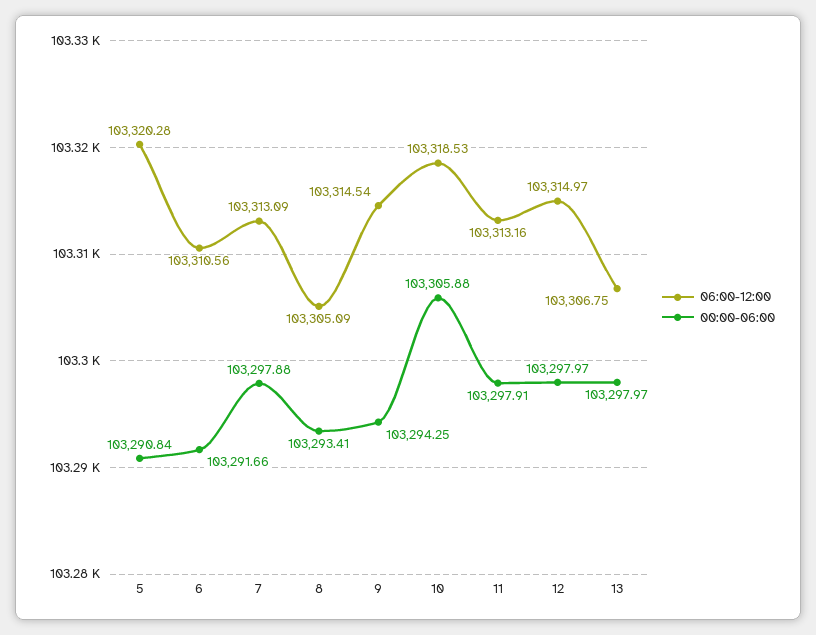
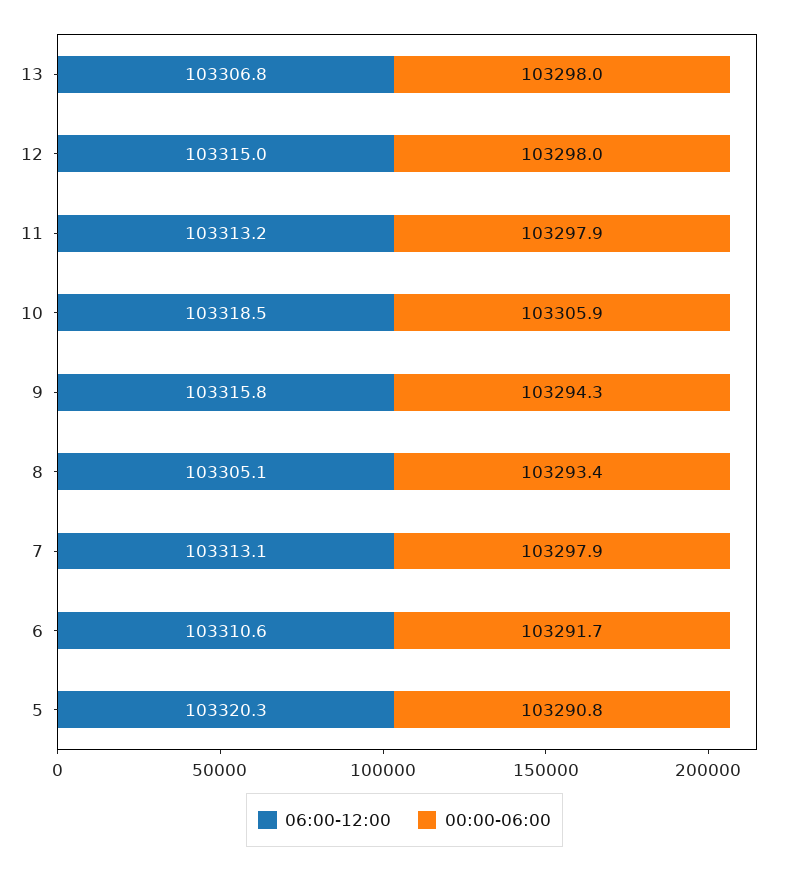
06:00-12:00, 9: 103314.54 -> 103315.8

